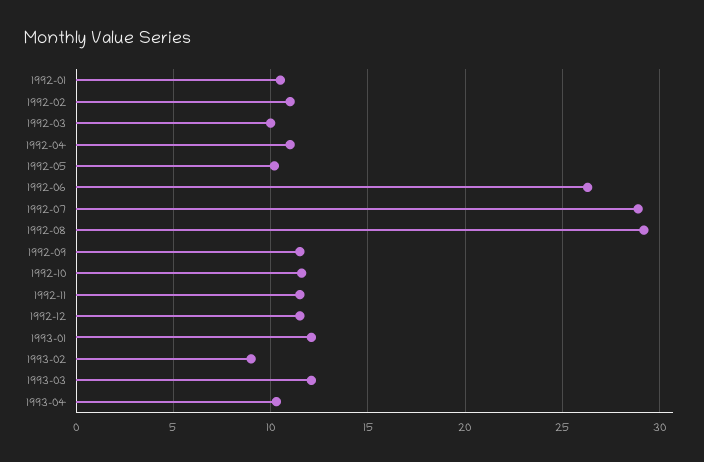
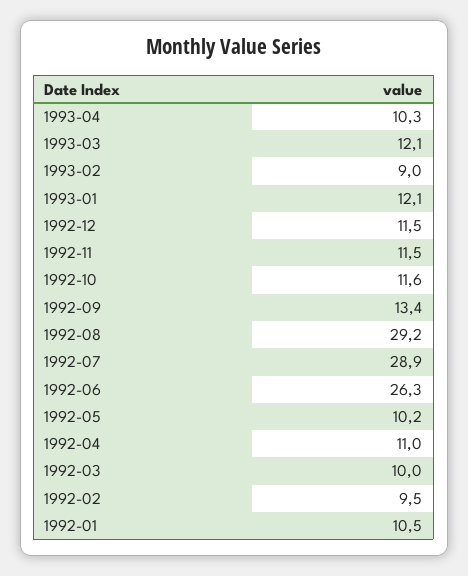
1992-02: 11 -> 9.5
1992-09: 11.5 -> 13.4

